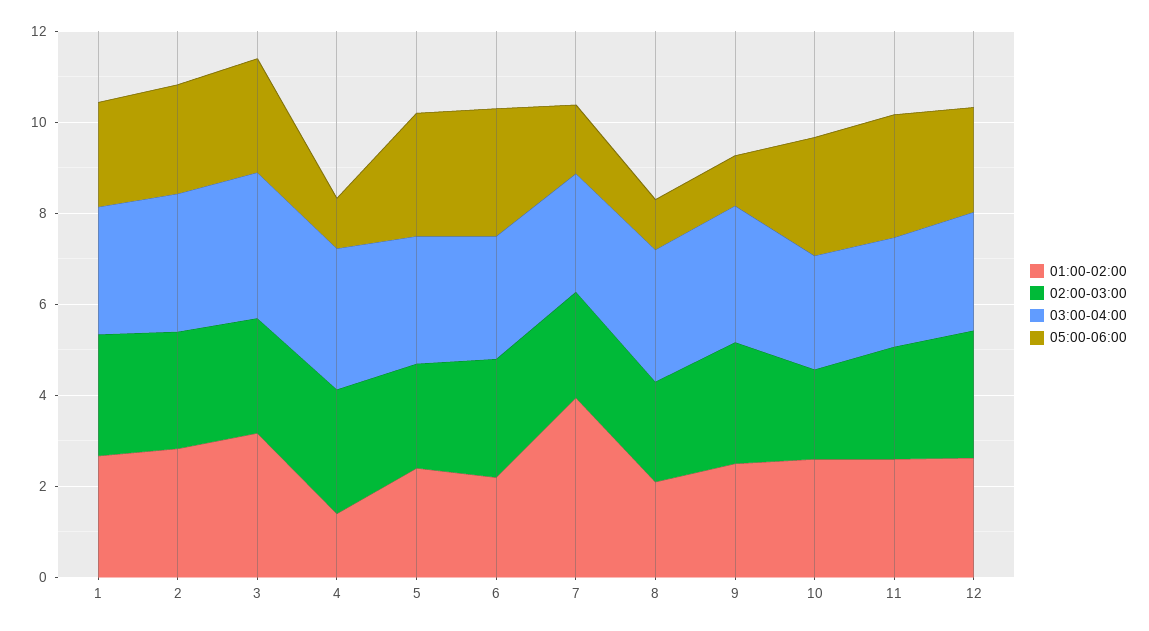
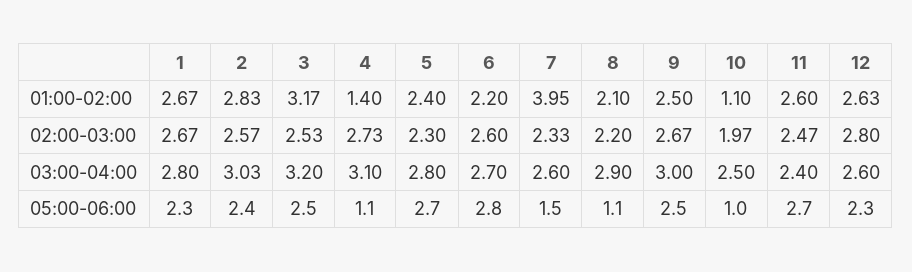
05:00-06:00, 9: 1 -> 2.5
01:00-02:00, 10: 2.5 -> 1.1
05:00-06:00, 10: 2.5 -> 1

